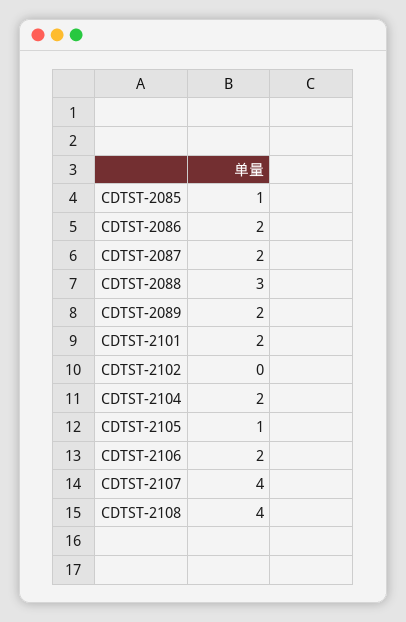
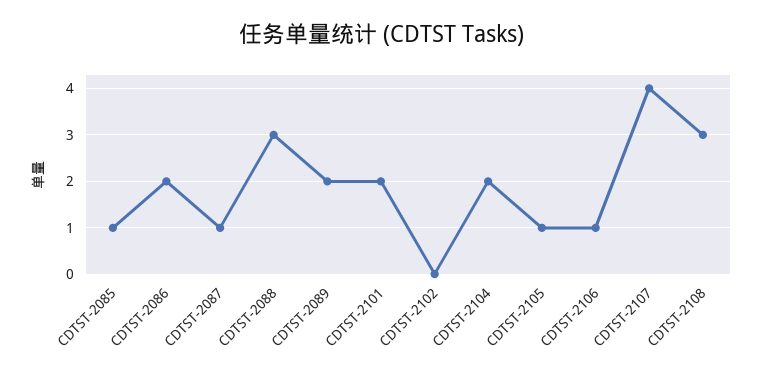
CDTST-2087: 2 -> 1
CDTST-2106: 2 -> 1
CDTST-2108: 4 -> 3

